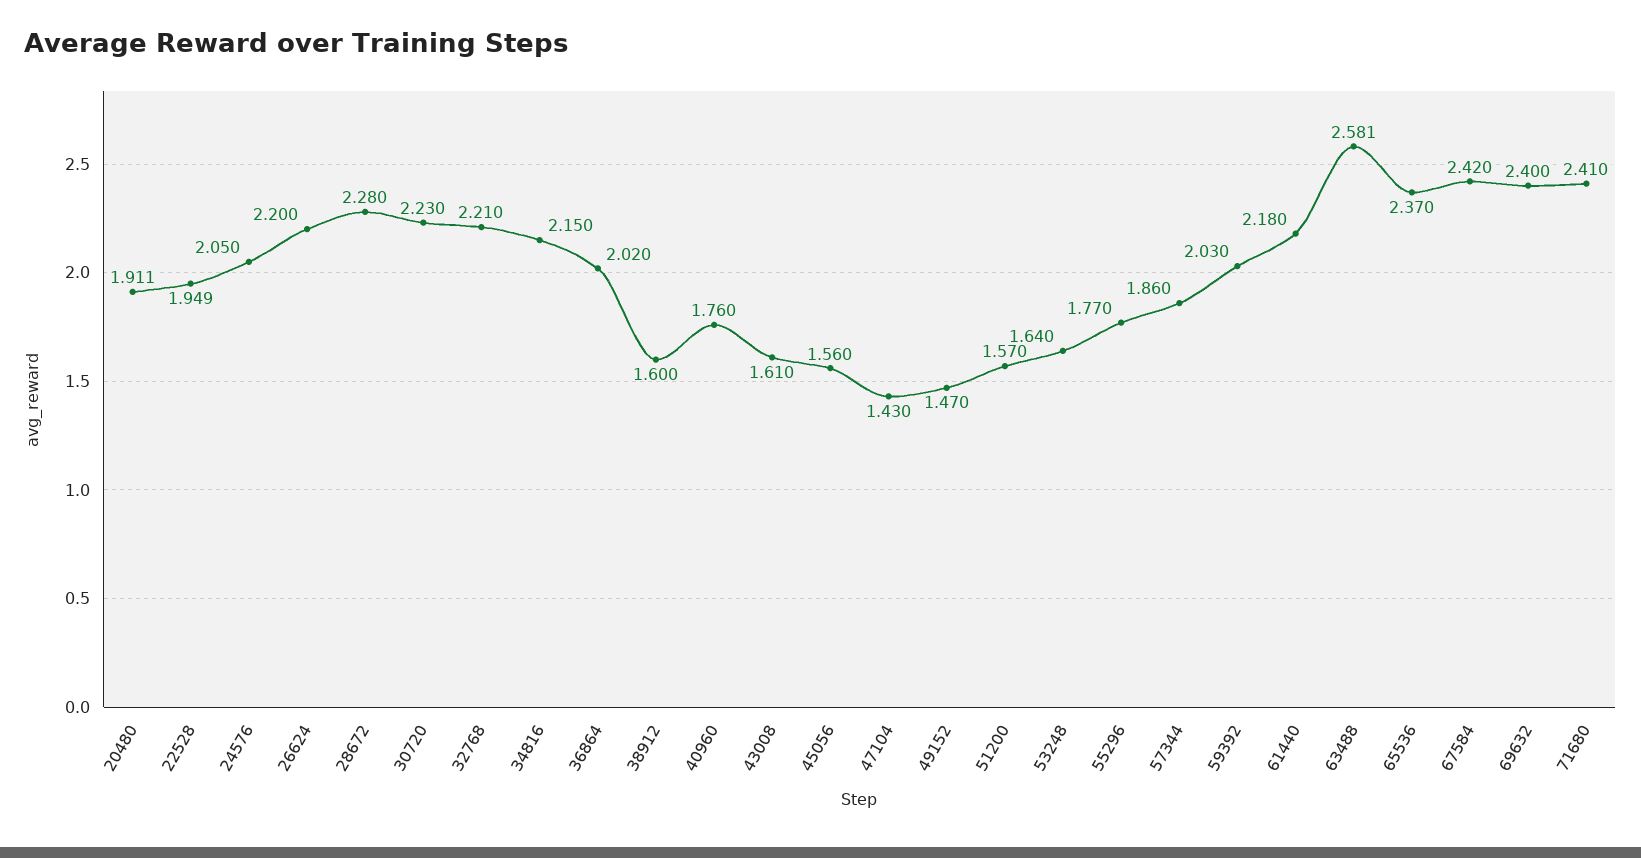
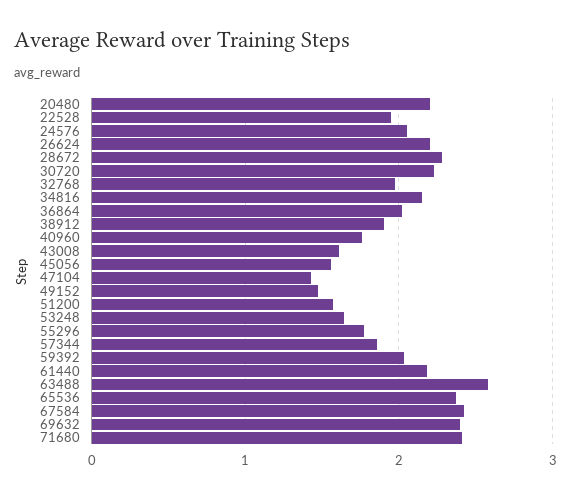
20480: 1.911 -> 2.2
32768: 2.21 -> 2
38912: 1.6 -> 1.9

